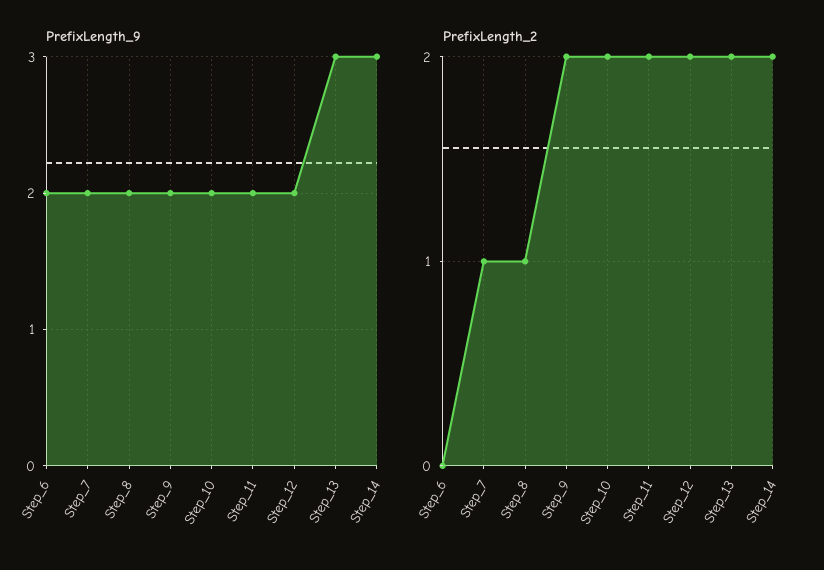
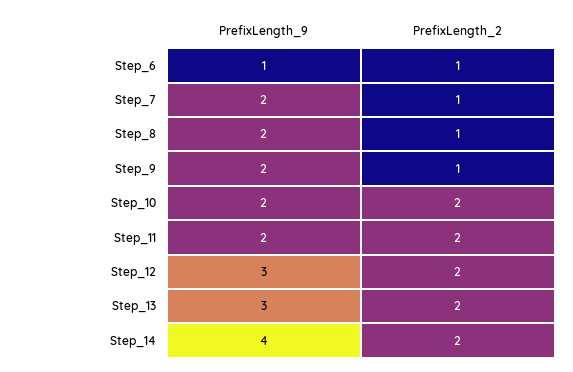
PrefixLength_9, Step_6: 2 -> 1
PrefixLength_9, Step_12: 2 -> 3
PrefixLength_9, Step_14: 3 -> 4
PrefixLength_2, Step_6: 0 -> 1
PrefixLength_2, Step_9: 2 -> 1

